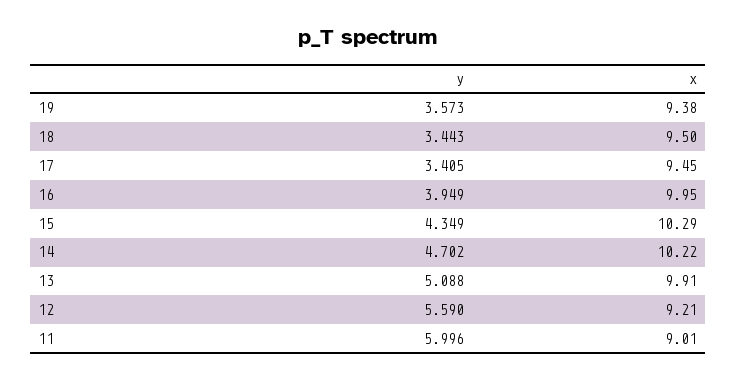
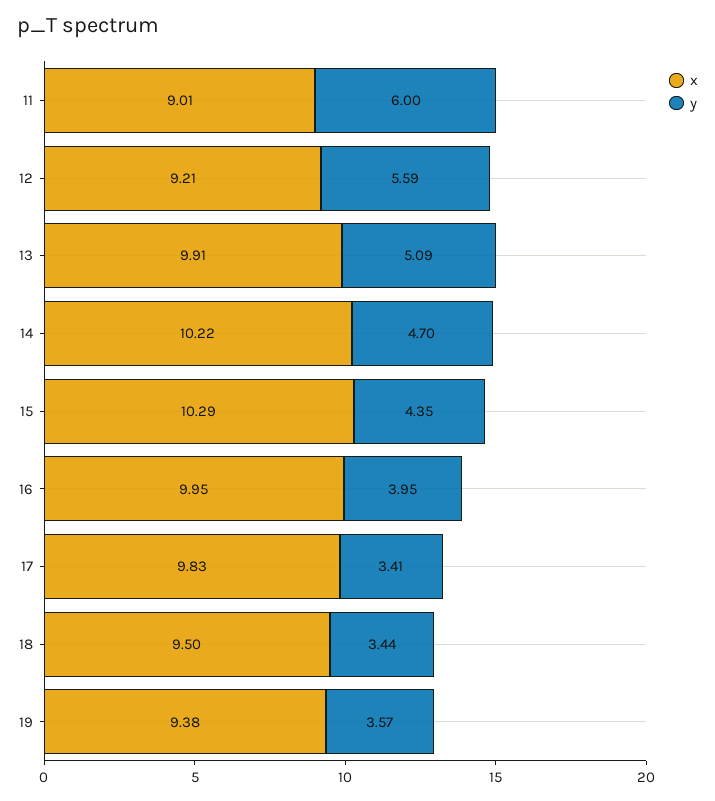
x, 17: 9.45 -> 9.83

